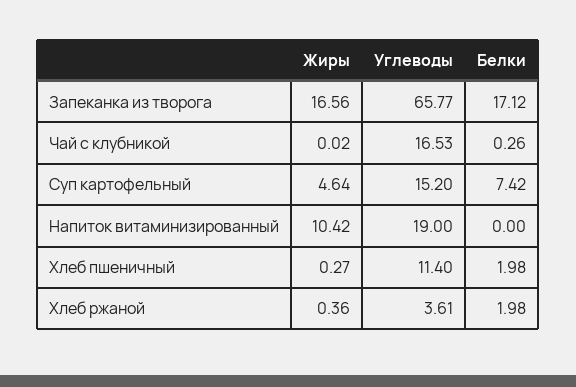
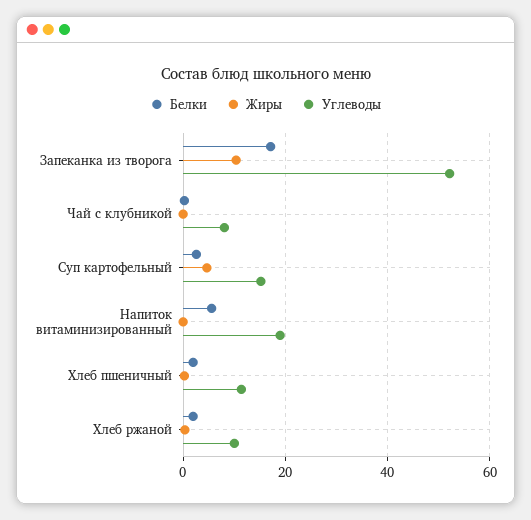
Жиры, Запеканка из творога: 16.56 -> 10
Углеводы, Запеканка из творога: 65.77 -> 52
Углеводы, Чай с клубникой: 16.53 -> 8
Белки, Суп картофельный: 7.42 -> 2
Жиры, Напиток витаминизированный: 10.42 -> 0
Белки, Напиток витаминизированный: 0 -> 6
Углеводы, Хлеб ржаной: 3.61 -> 10

